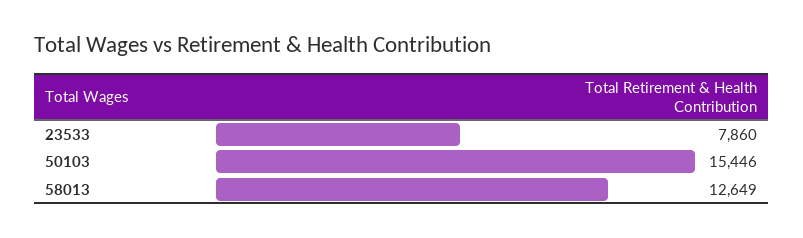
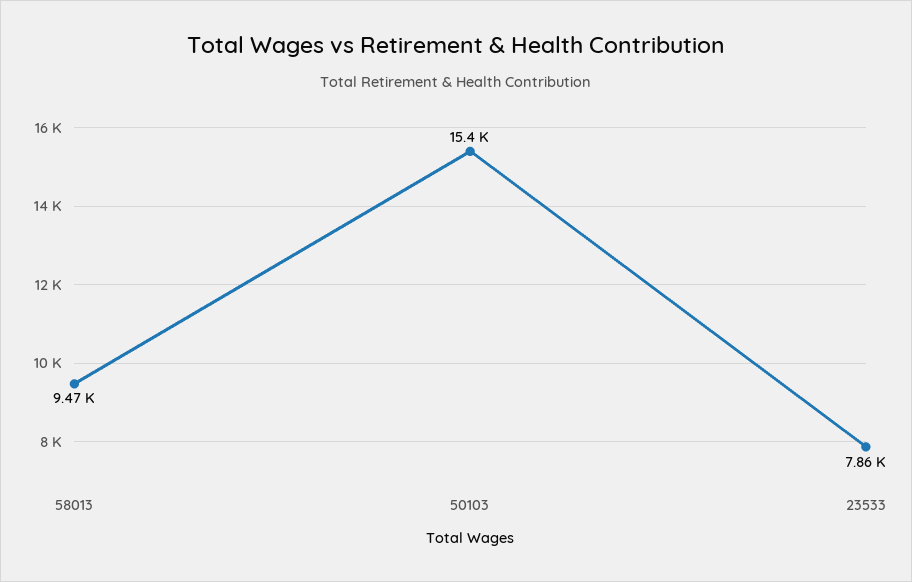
58013: 12649 -> 9470

